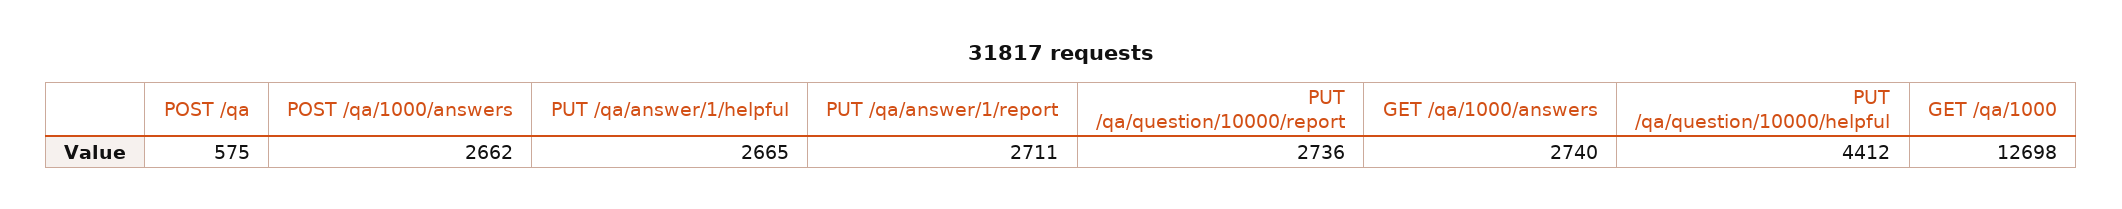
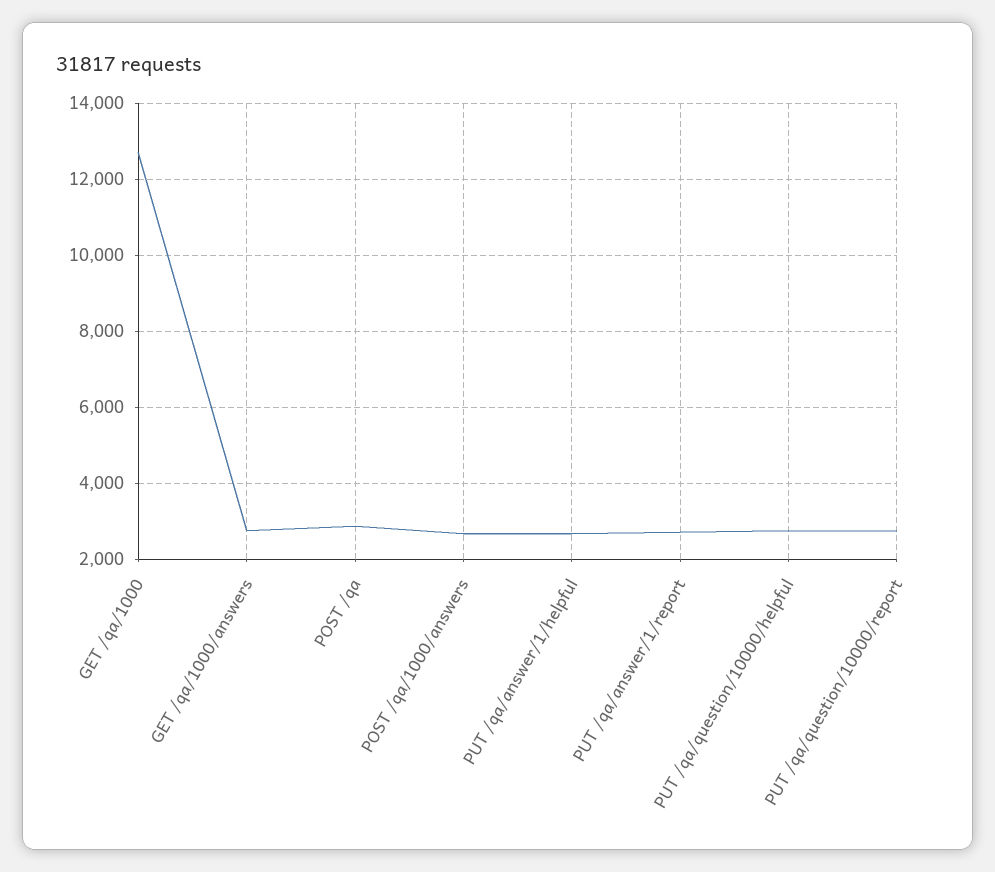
POST /qa: 575 -> 2800
PUT /qa/question/10000/helpful: 4412 -> 2800

